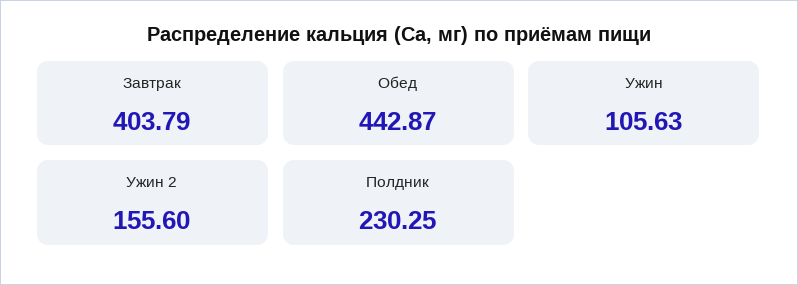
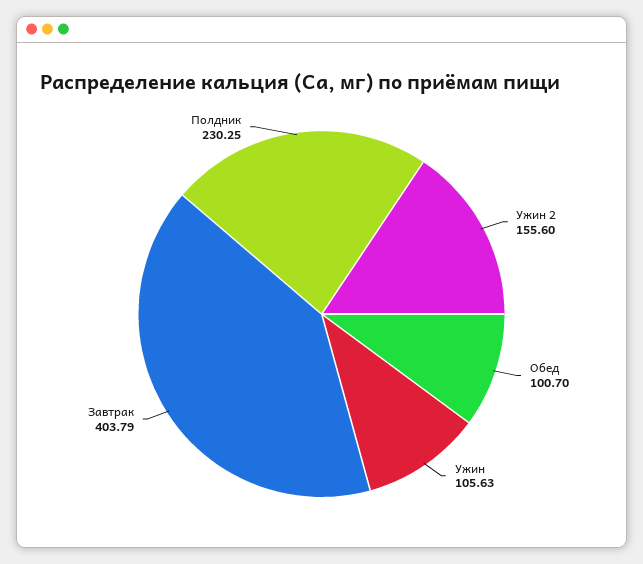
Обед: 442.87 -> 100.7

